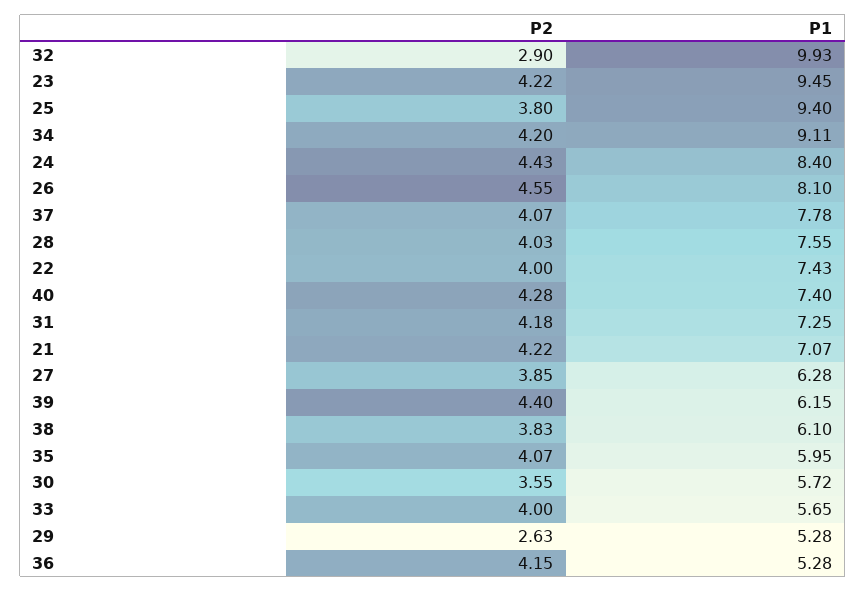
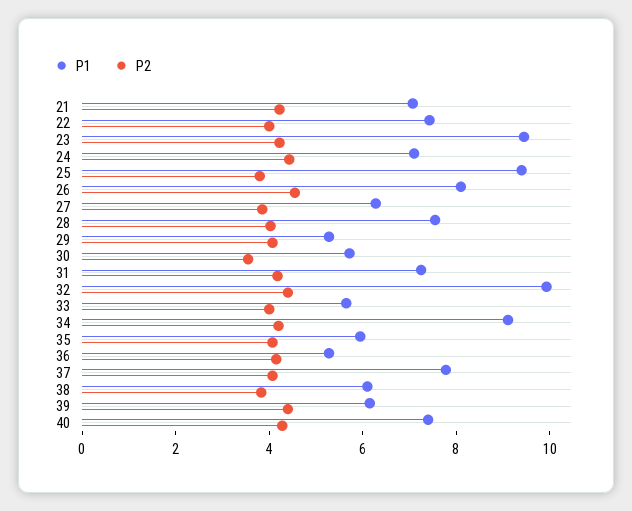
P2, 32: 2.9 -> 4.5
P1, 24: 8.4 -> 7
P2, 29: 2.63 -> 4

